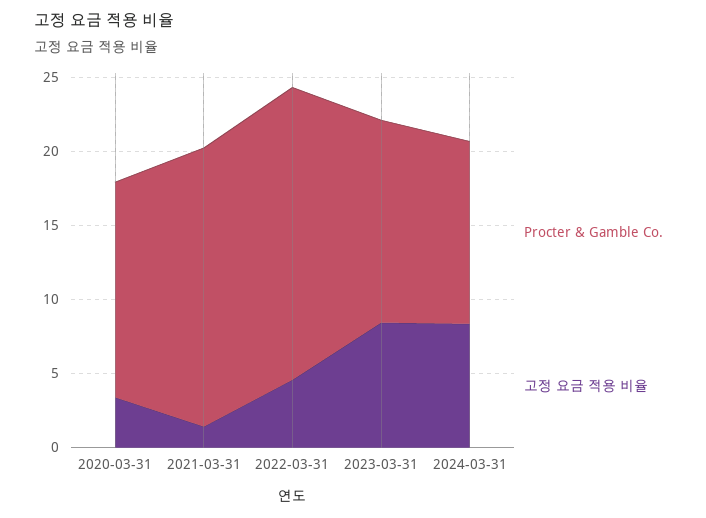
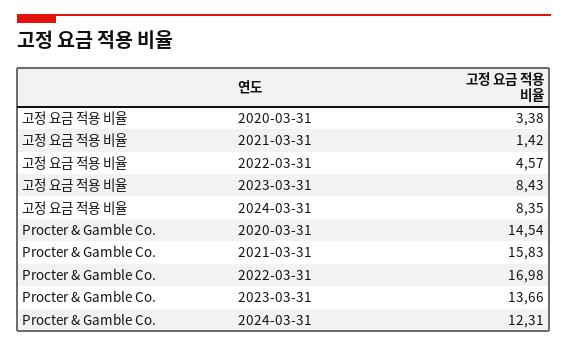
Procter & Gamble Co., 2021-03-31: 19 -> 15.83
Procter & Gamble Co., 2022-03-31: 20 -> 16.98

